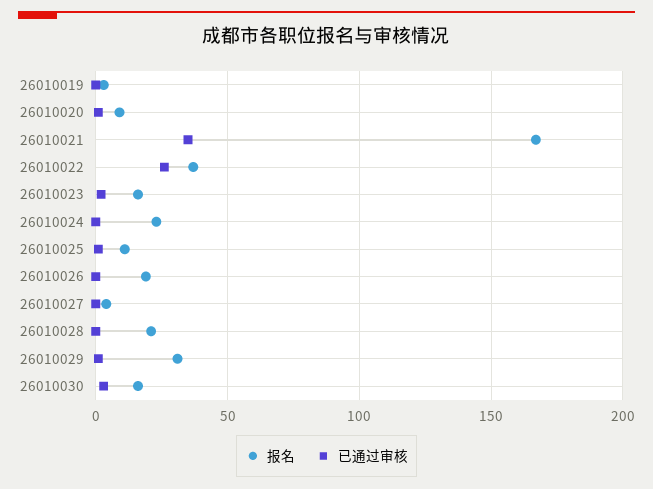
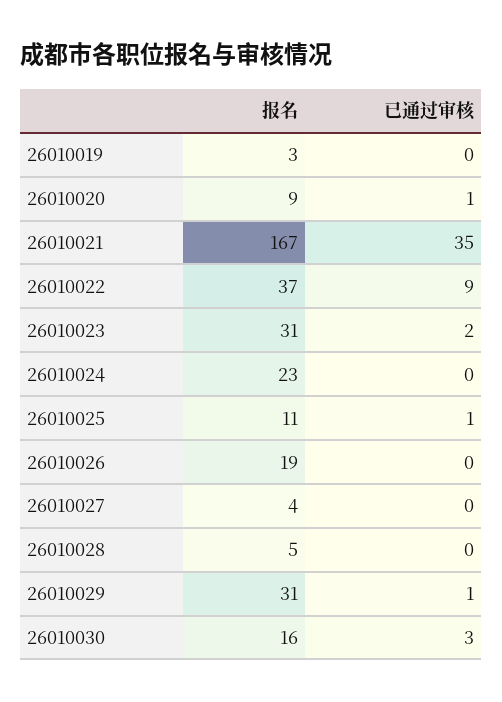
已通过审核, 26010022: 25 -> 9
报名, 26010023: 15 -> 31
报名, 26010028: 20 -> 5

